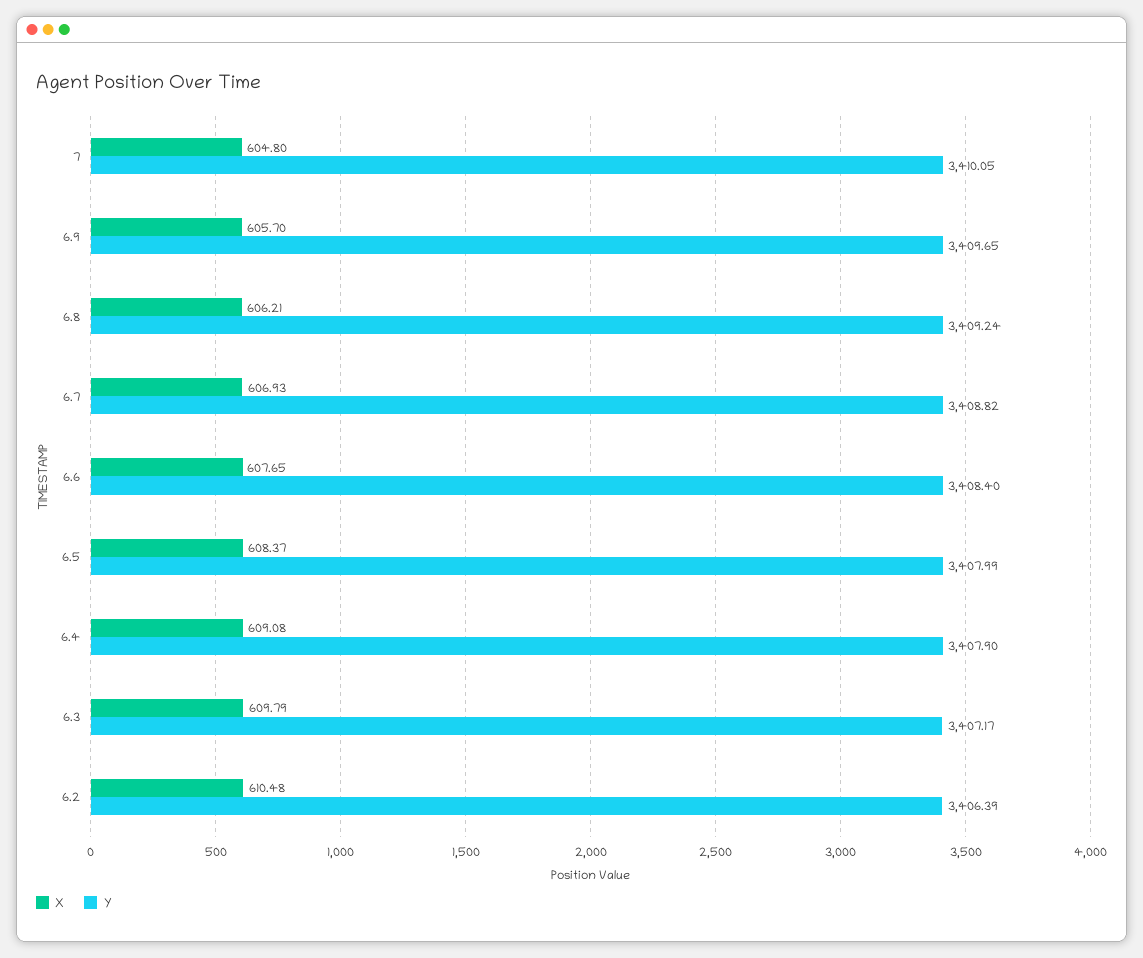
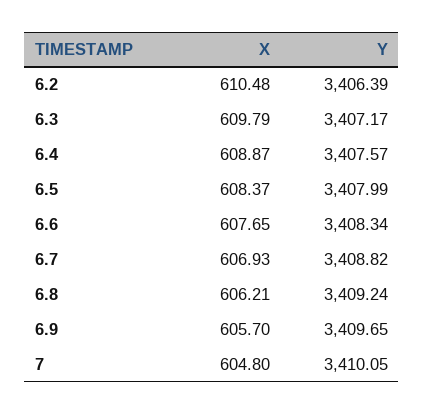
Y, 6.6: 3408.4 -> 3408.34
X, 6.4: 609.08 -> 608.87
Y, 6.4: 3407.9 -> 3407.57

